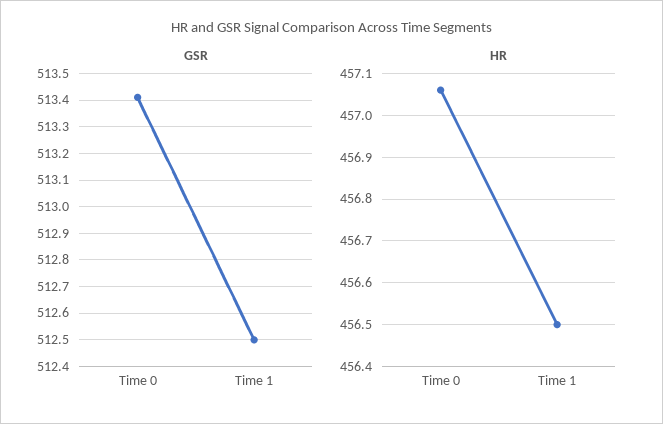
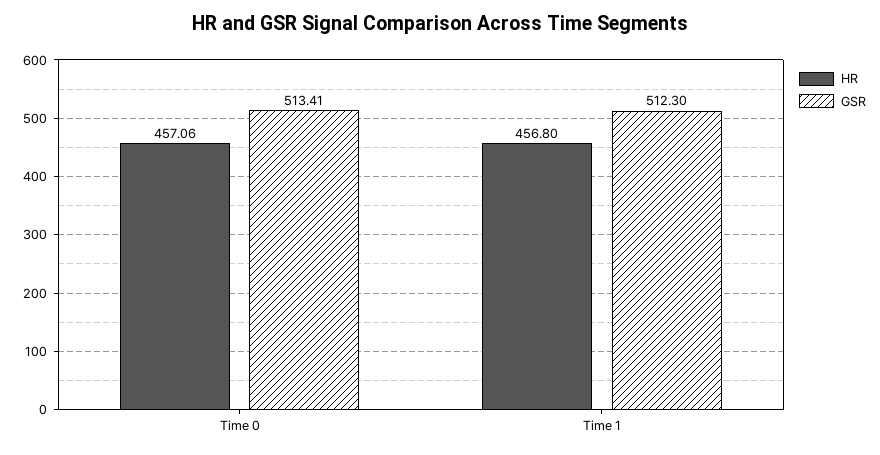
GSR, Time 1: 512.5 -> 512.3
HR, Time 1: 456.5 -> 456.8

